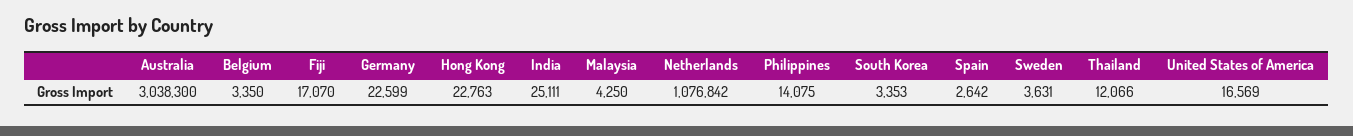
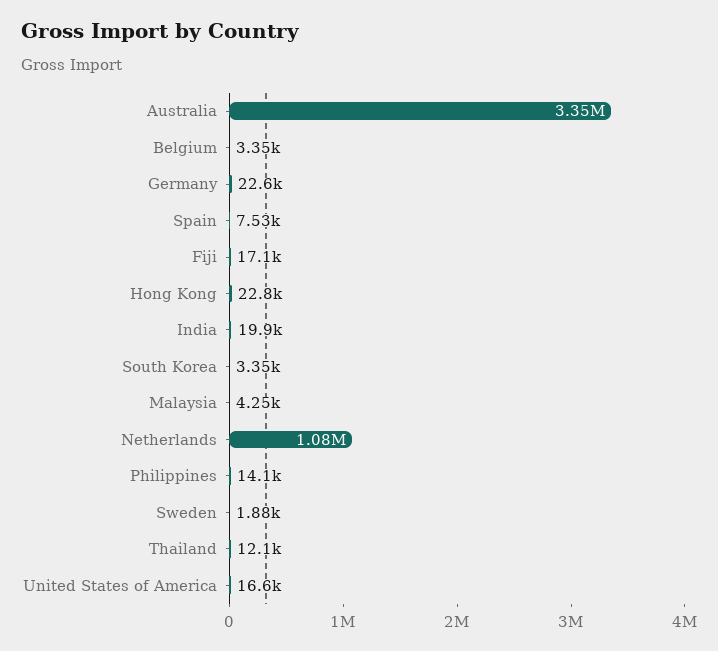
Australia: 3038300 -> 3350000
India: 25111 -> 19900
Spain: 2642 -> 7530
Sweden: 3631 -> 1880

